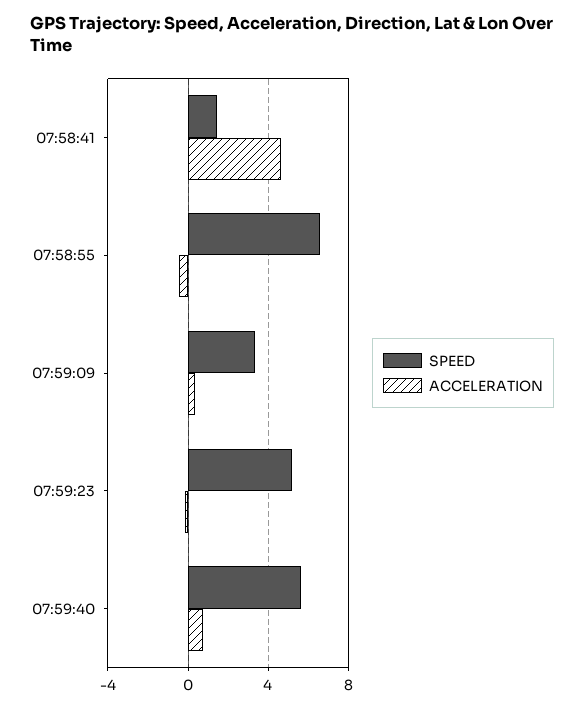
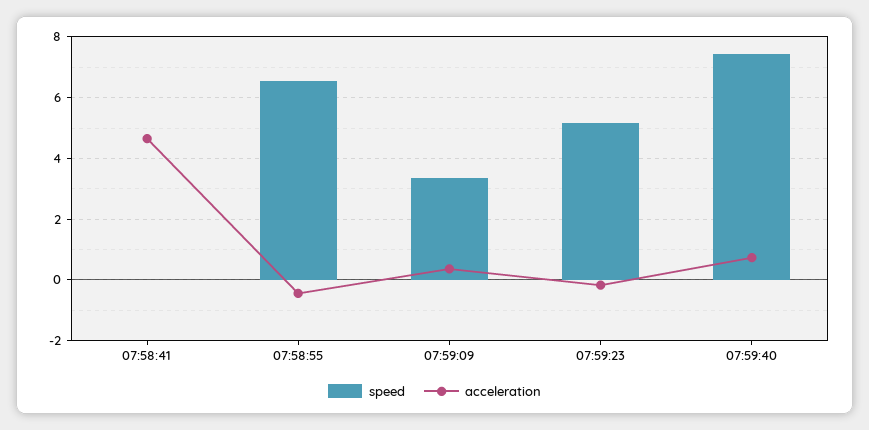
SPEED, 07:58:41: 1.5 -> 0
SPEED, 07:59:40: 5.5 -> 7.4

